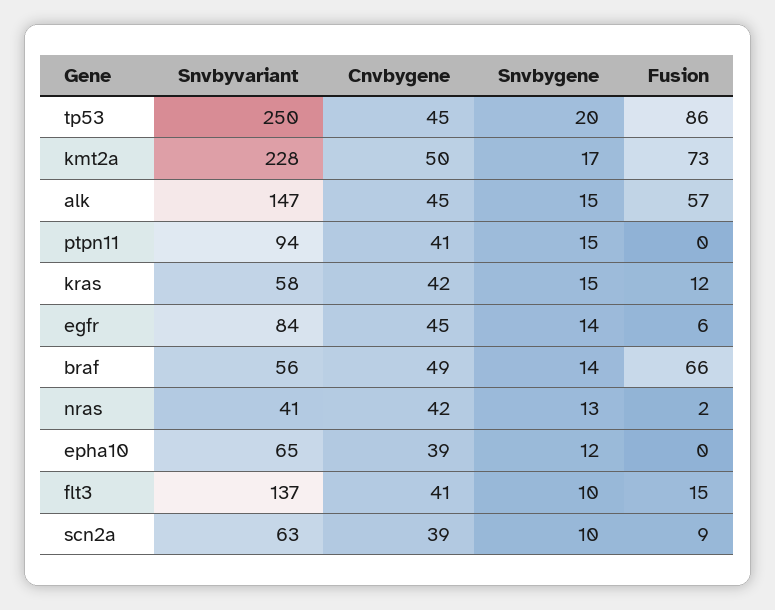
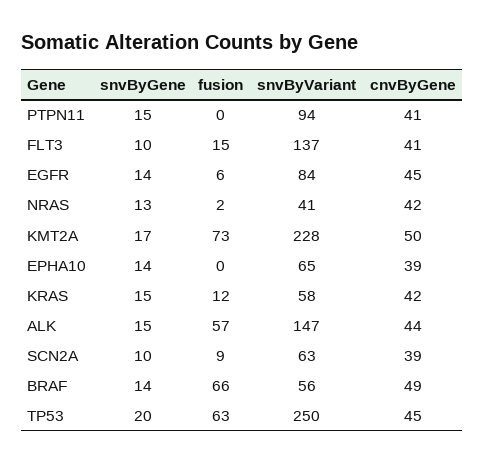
Fusion, tp53: 86 -> 63
Cnvbygene, alk: 45 -> 44
Snvbygene, epha10: 12 -> 14

